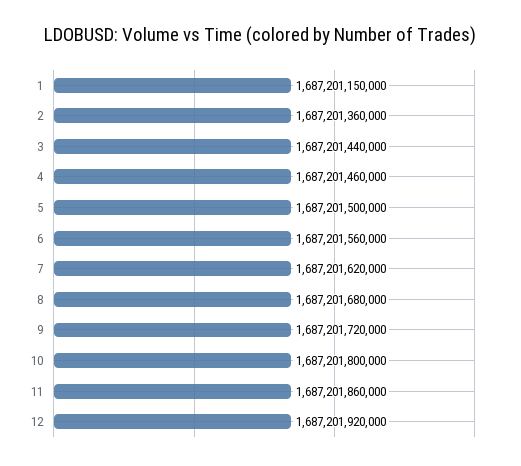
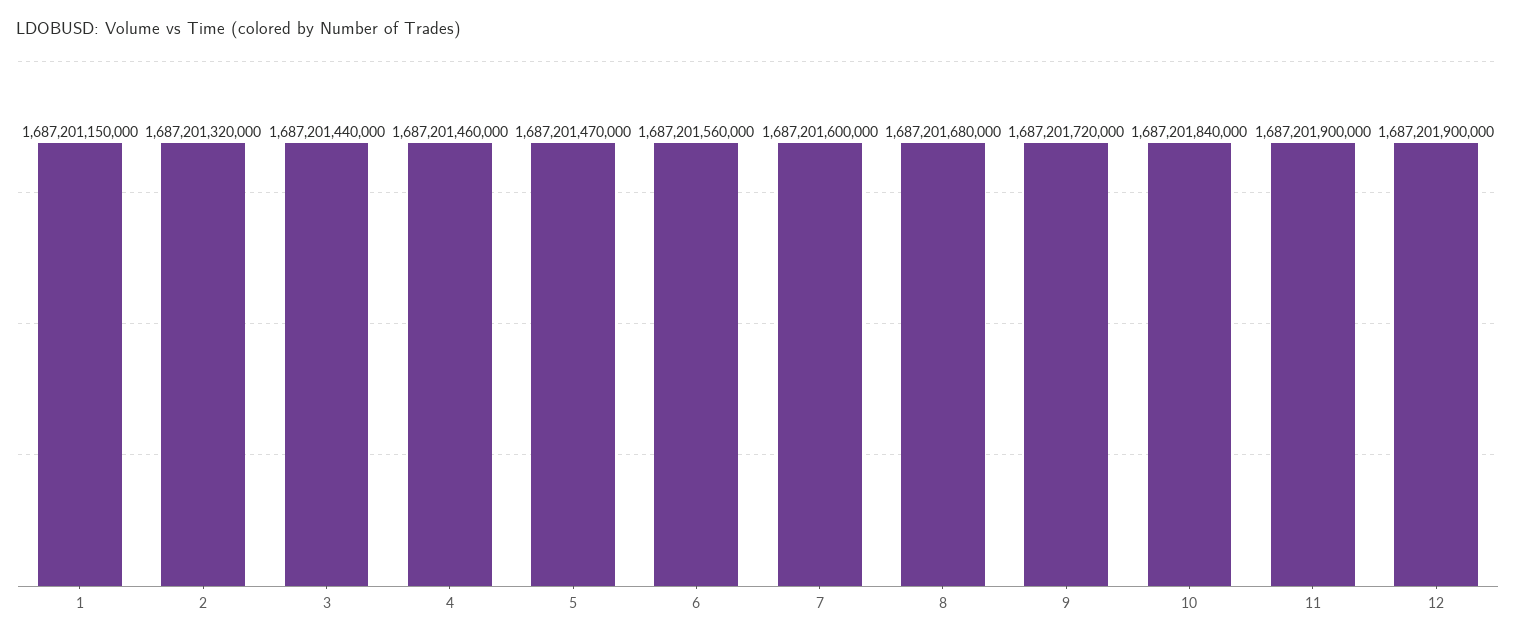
2: 1687201360000 -> 1687201320000
5: 1687201500000 -> 1687201470000
7: 1687201620000 -> 1687201600000
10: 1687201800000 -> 1687201840000
11: 1687201860000 -> 1687201900000
12: 1687201920000 -> 1687201900000

